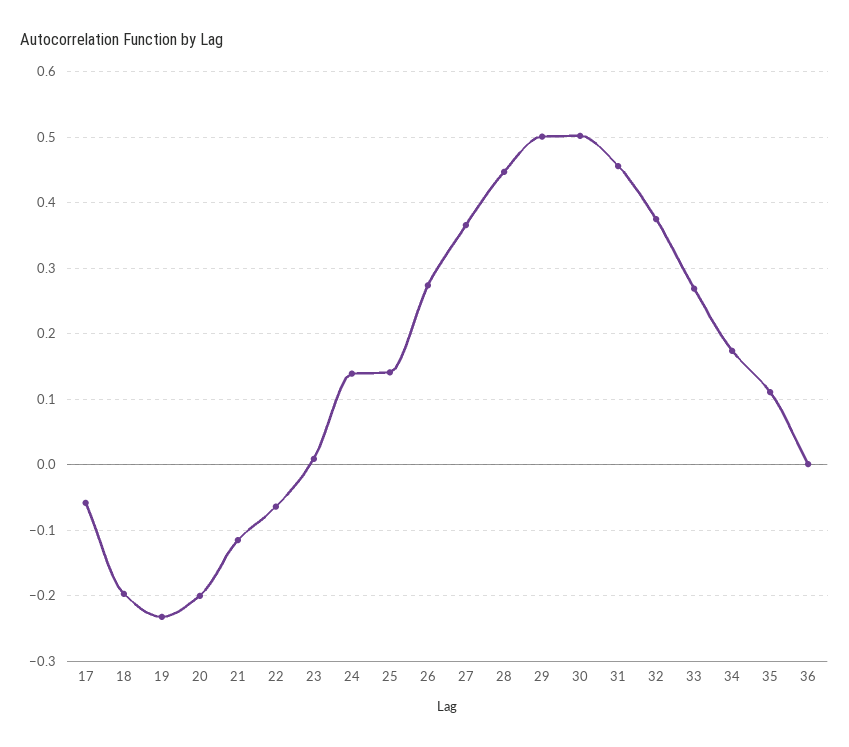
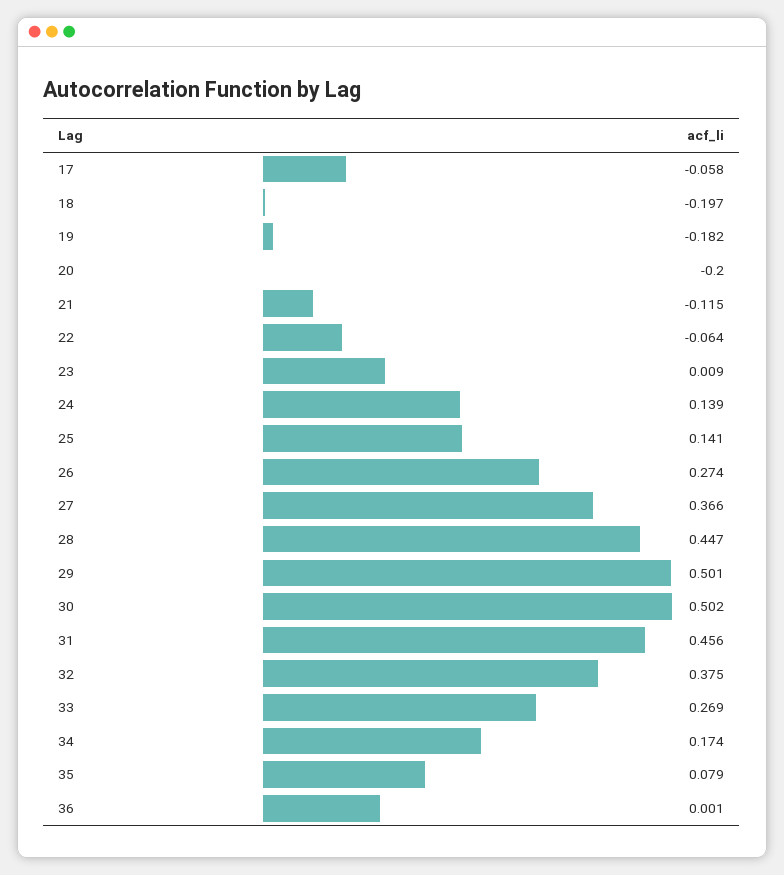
19: -0.23 -> -0.182
35: 0.11 -> 0.079

